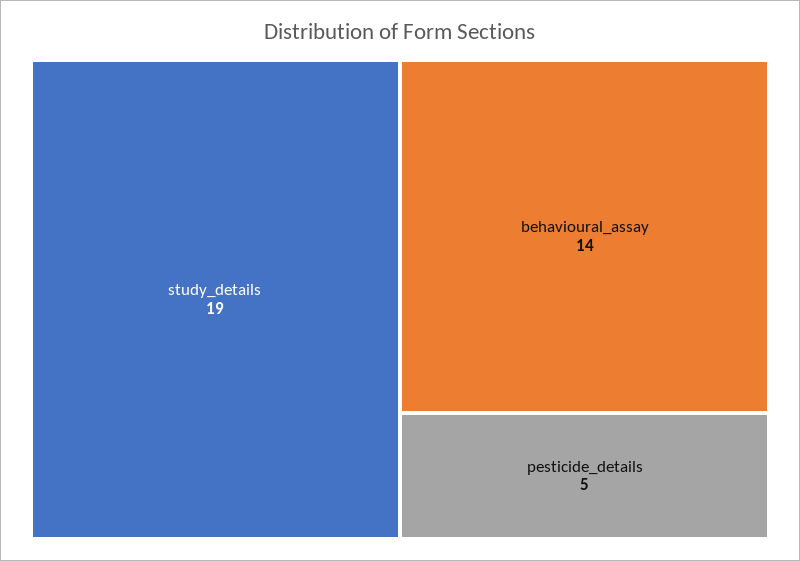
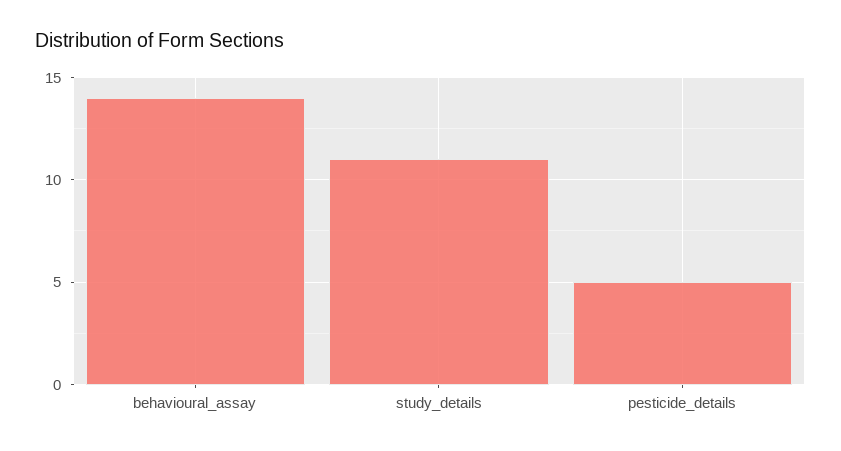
study_details: 19 -> 11

